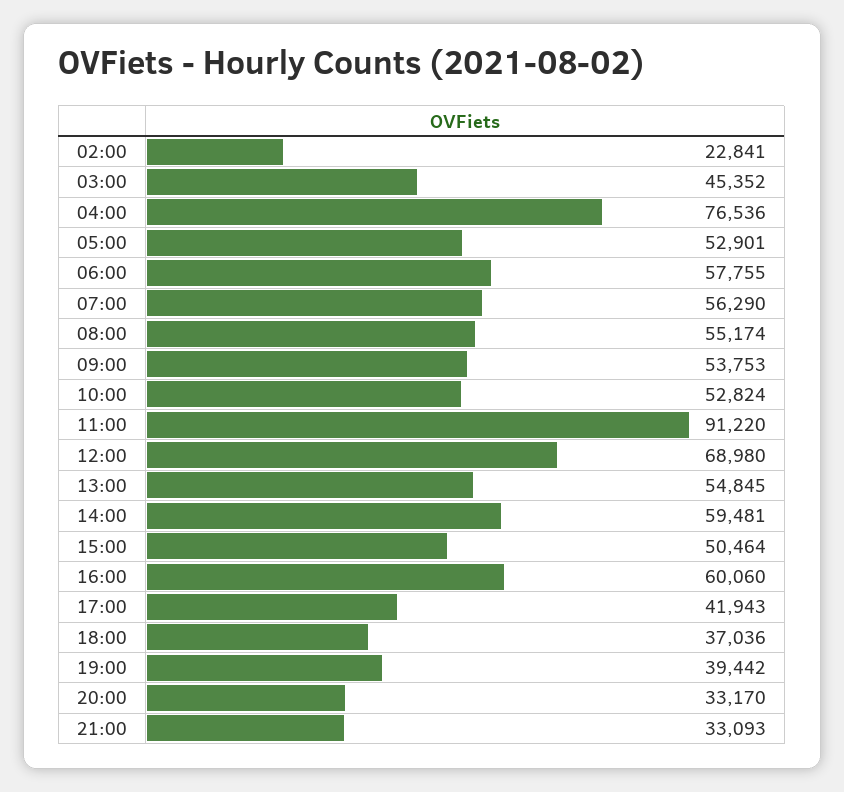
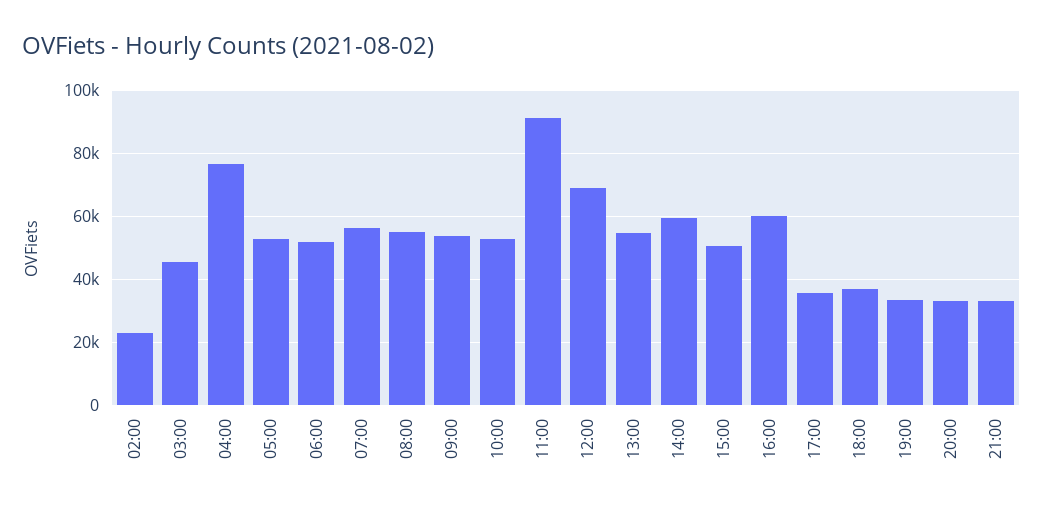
06:00: 57755 -> 52000
17:00: 41943 -> 36000
19:00: 39442 -> 34000

